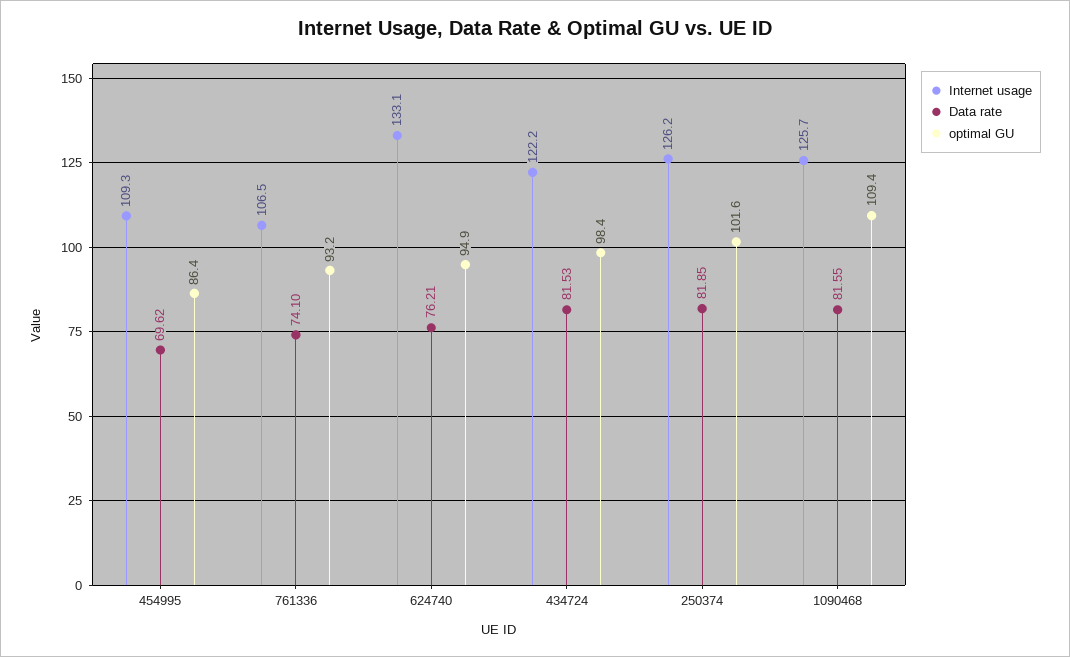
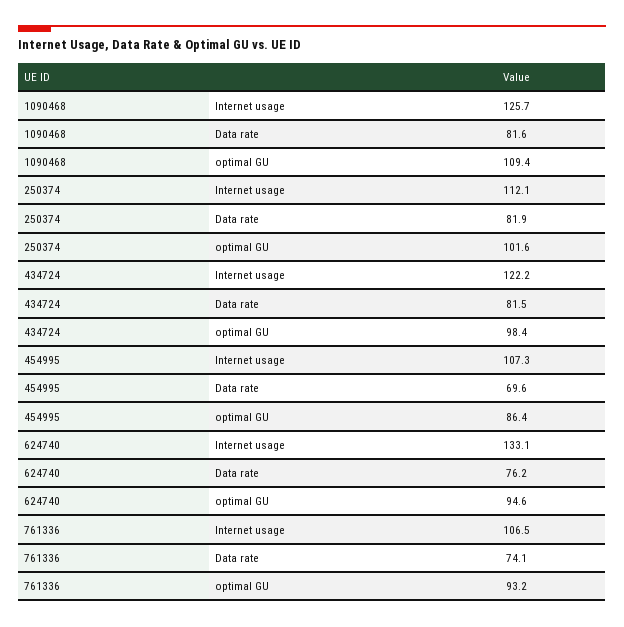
Internet usage, 454995: 109.3 -> 107.3
optimal GU, 624740: 94.9 -> 94.6
Internet usage, 250374: 126.2 -> 112.1

